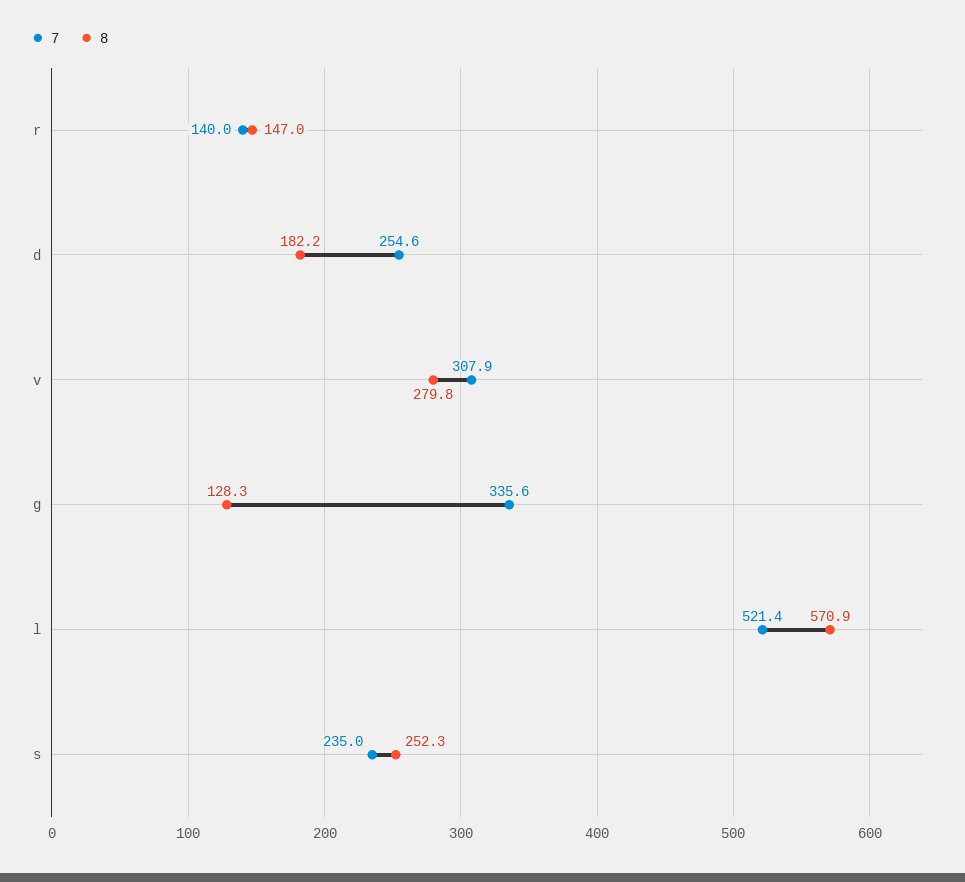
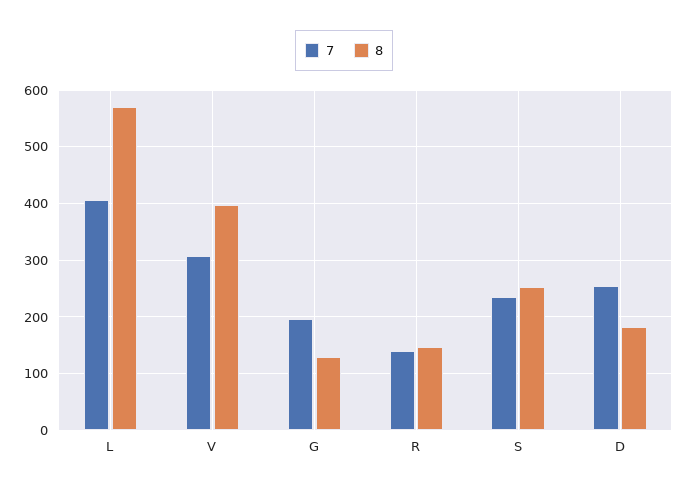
8, v: 279.8 -> 400
7, g: 335.6 -> 200
7, l: 521.4 -> 400

